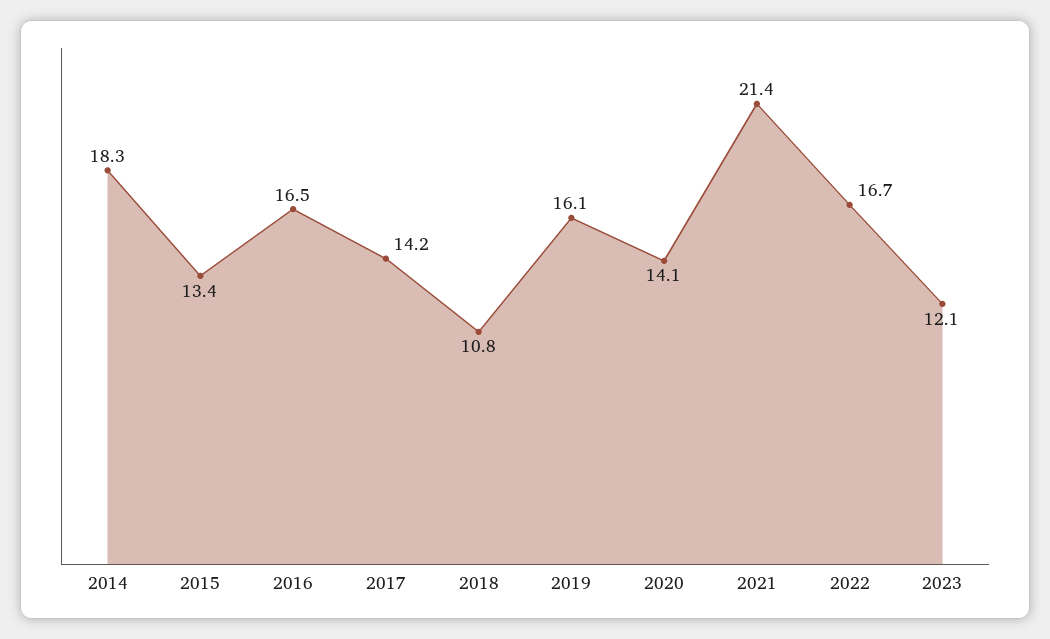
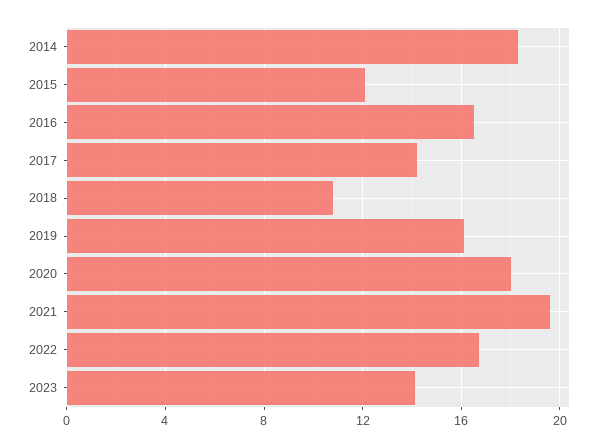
2015: 13.4 -> 12
2020: 14.1 -> 18
2021: 21.4 -> 19.5
2023: 12.1 -> 14

